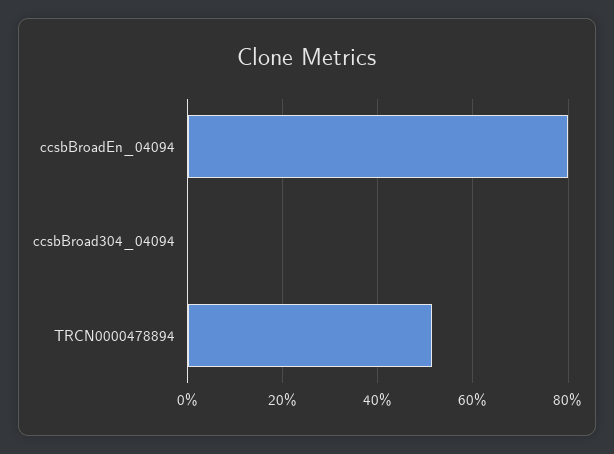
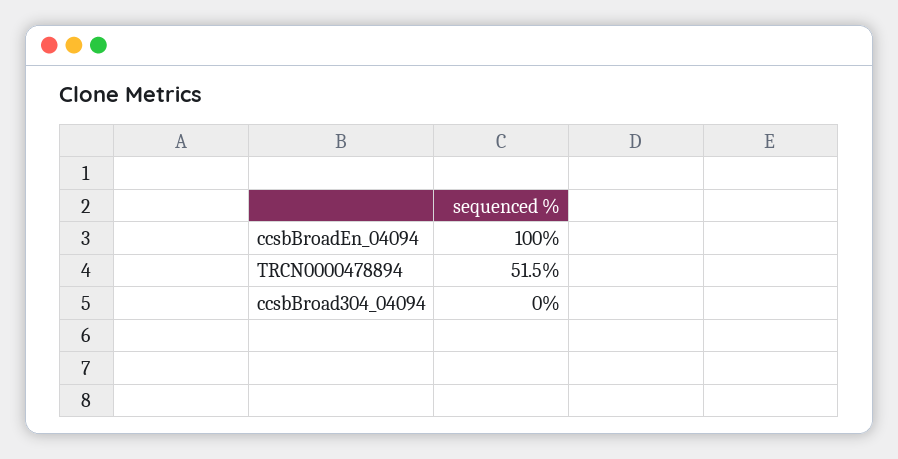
ccsbBroadEn_04094: 80 -> 100

